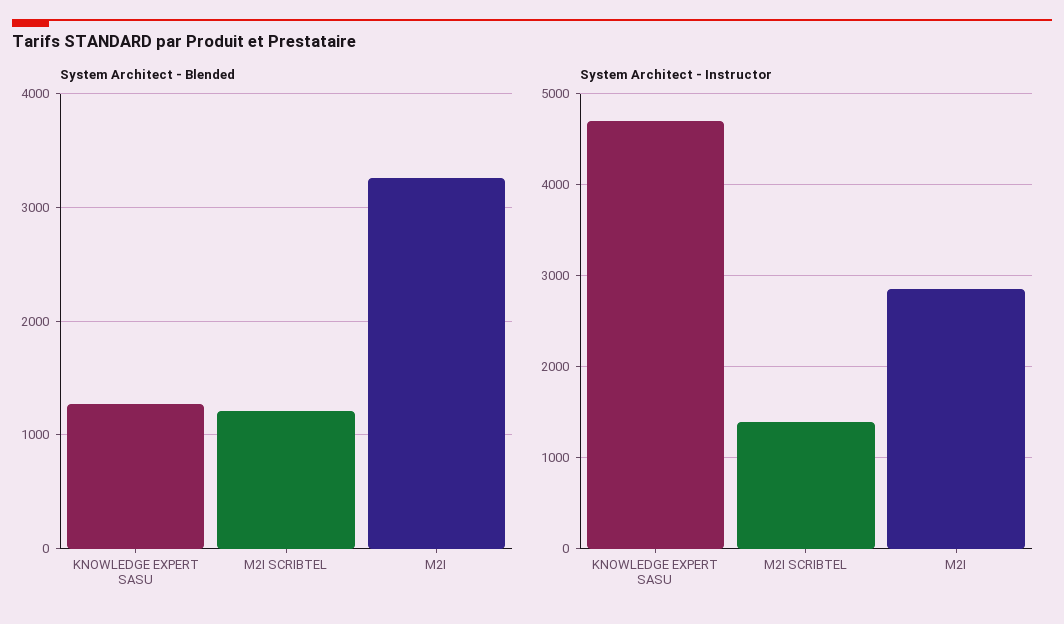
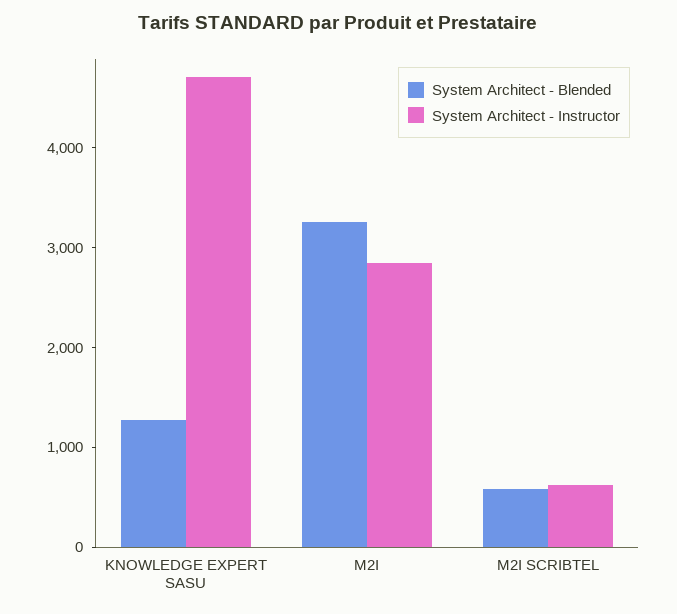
System Architect - Blended, M2I SCRIBTEL: 1200 -> 600
System Architect - Instructor, M2I SCRIBTEL: 1400 -> 600

